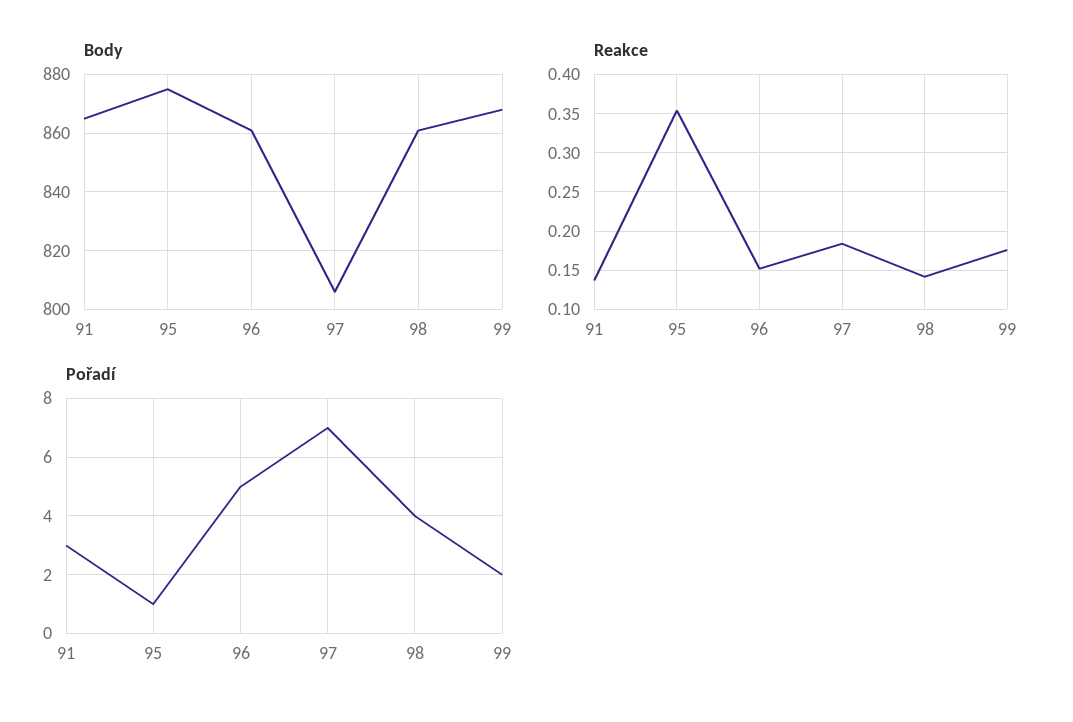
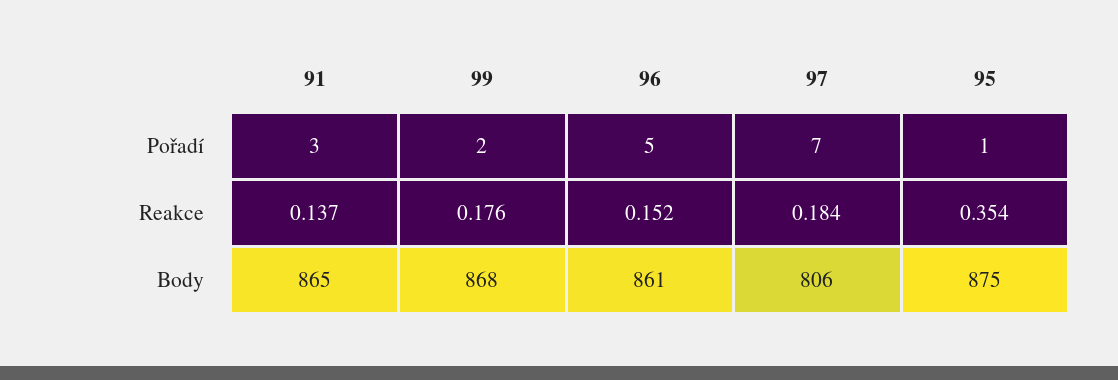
Body, 98: 860 -> none
Reakce, 98: 0.14 -> none
Pořadí, 98: 4 -> none

